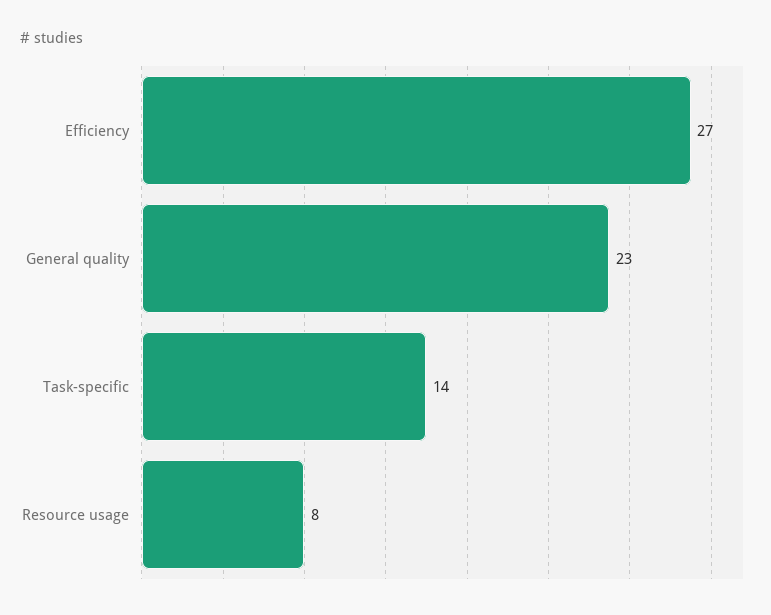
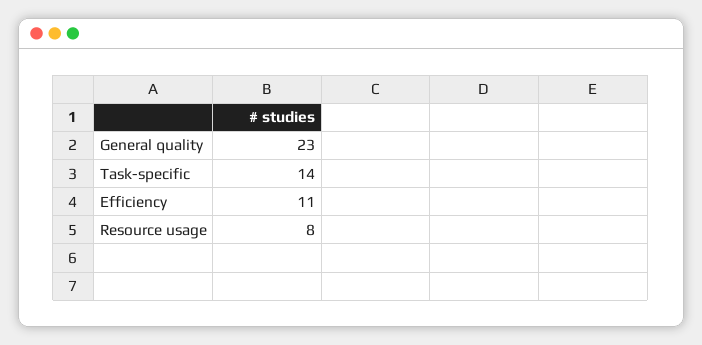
Efficiency: 27 -> 11

